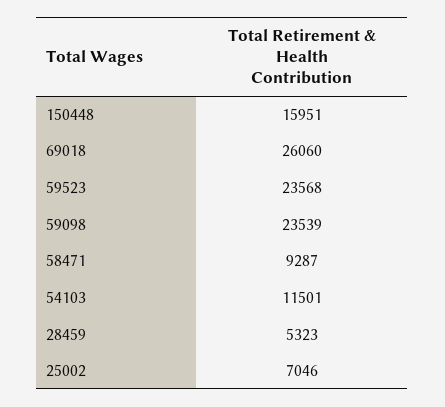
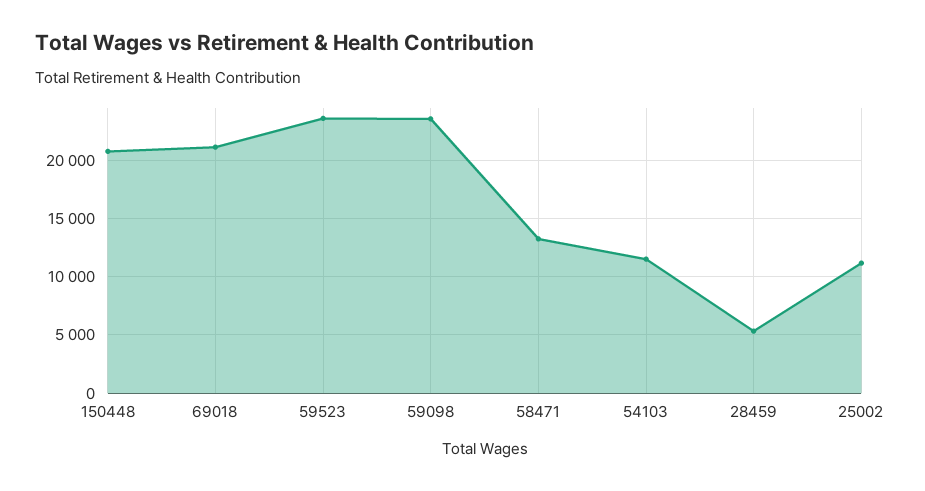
150448: 15951 -> 21000
69018: 26060 -> 21000
58471: 9287 -> 13000
25002: 7046 -> 11000

